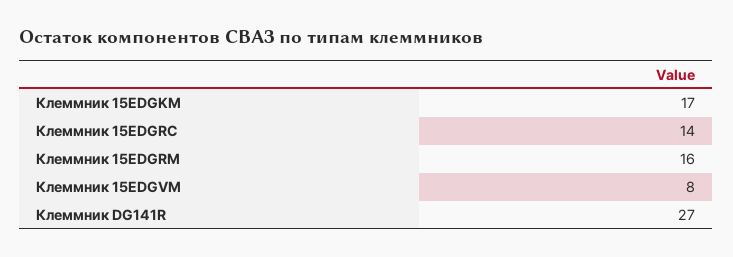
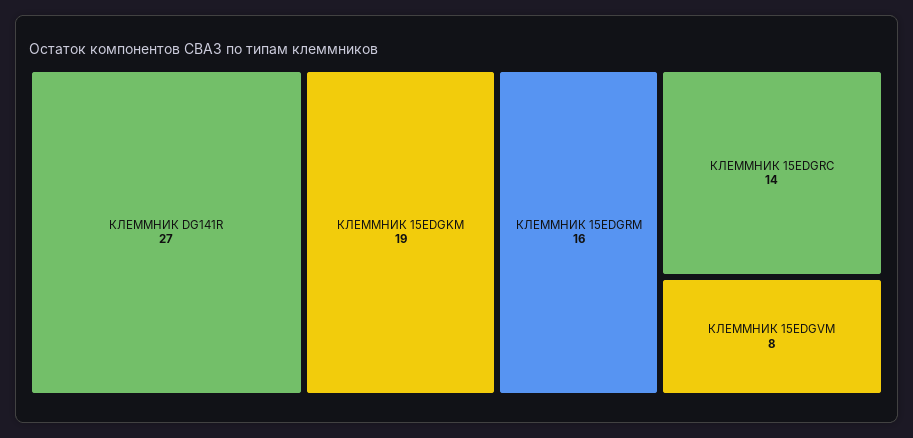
Клеммник 15EDGKM: 17 -> 19

